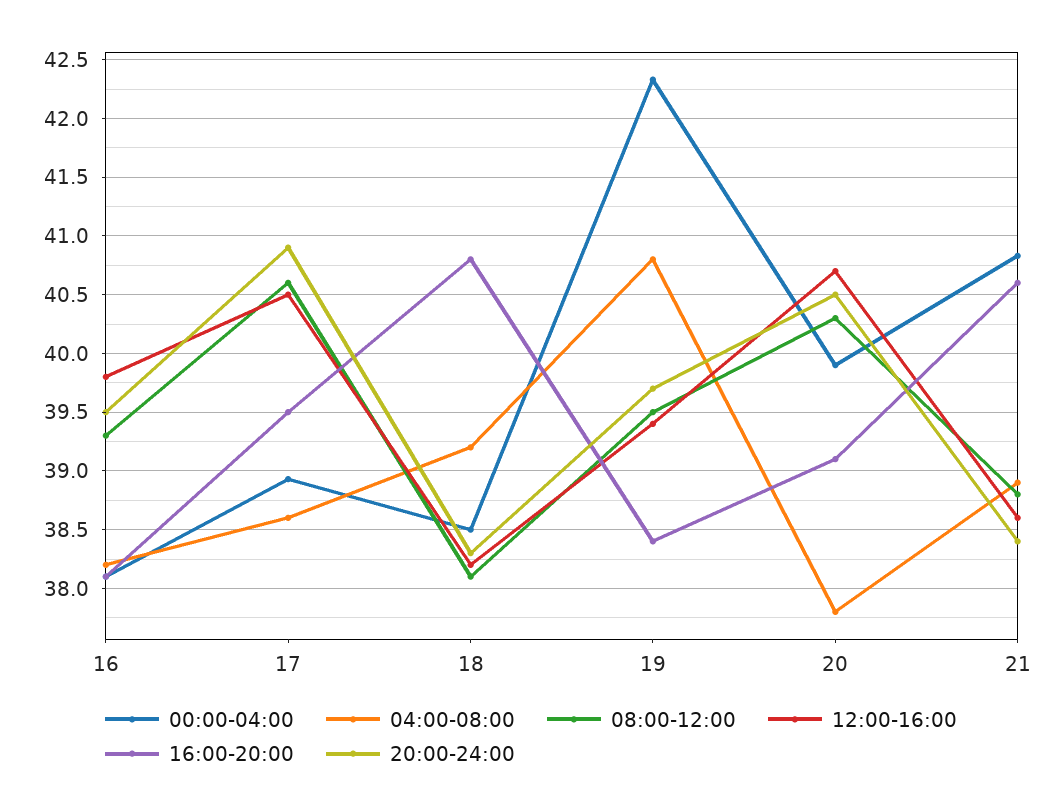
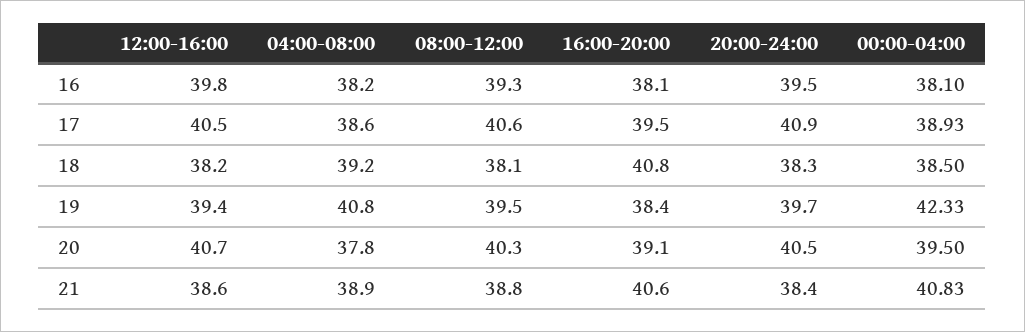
00:00-04:00, 20: 39.9 -> 39.5

